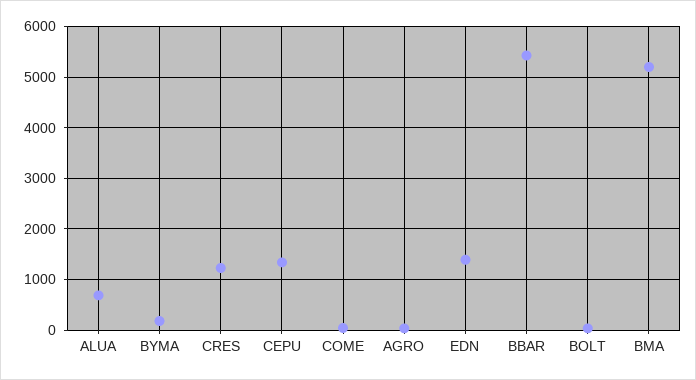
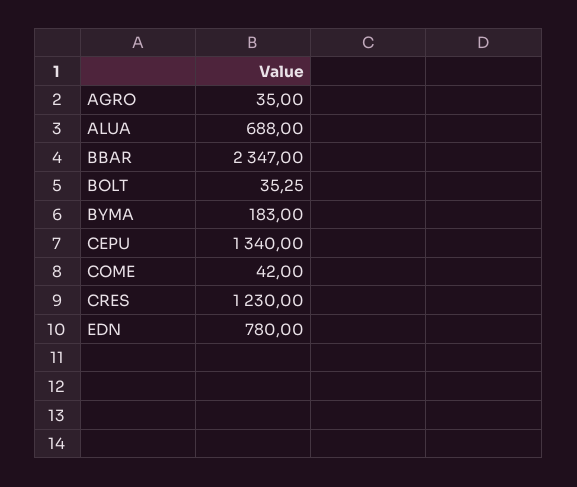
EDN: 1400 -> 780
BBAR: 5400 -> 2347
BMA: 5200 -> none

